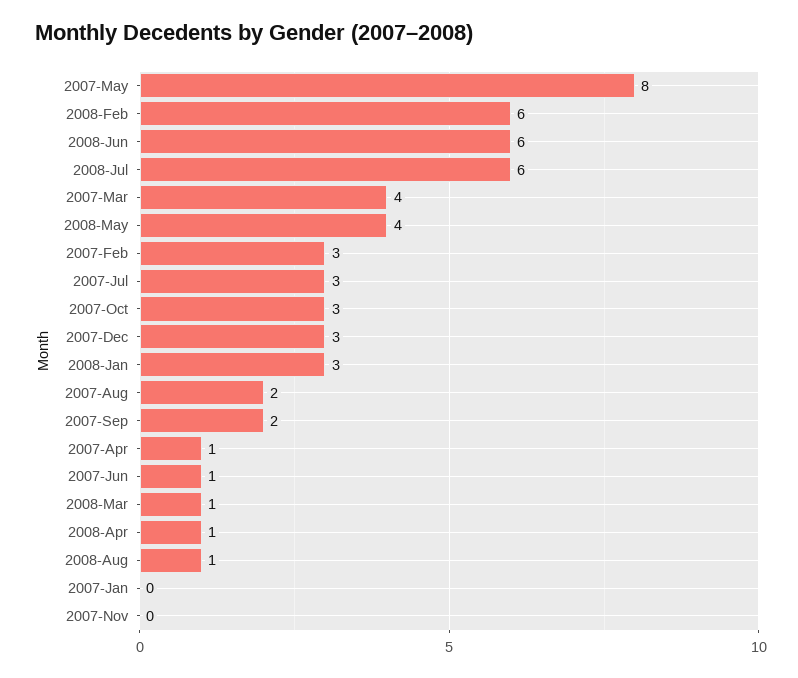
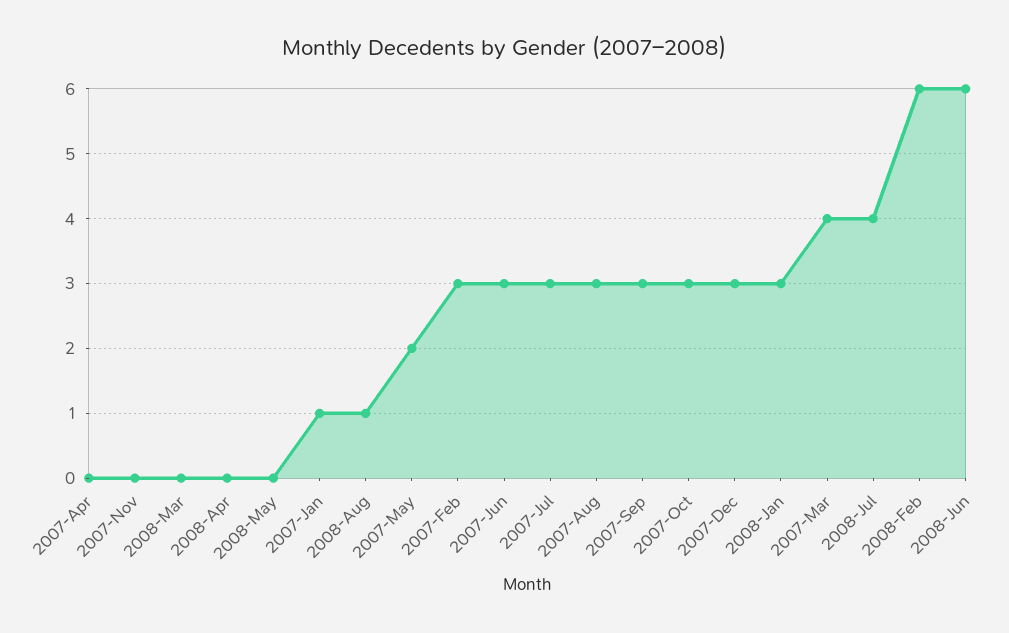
2007-May: 8 -> 2
2008-Jul: 6 -> 4
2008-May: 4 -> 0
2007-Aug: 2 -> 3
2007-Sep: 2 -> 3
2007-Apr: 1 -> 0
2007-Jun: 1 -> 3
2008-Mar: 1 -> 0
2008-Apr: 1 -> 0
2007-Jan: 0 -> 1

